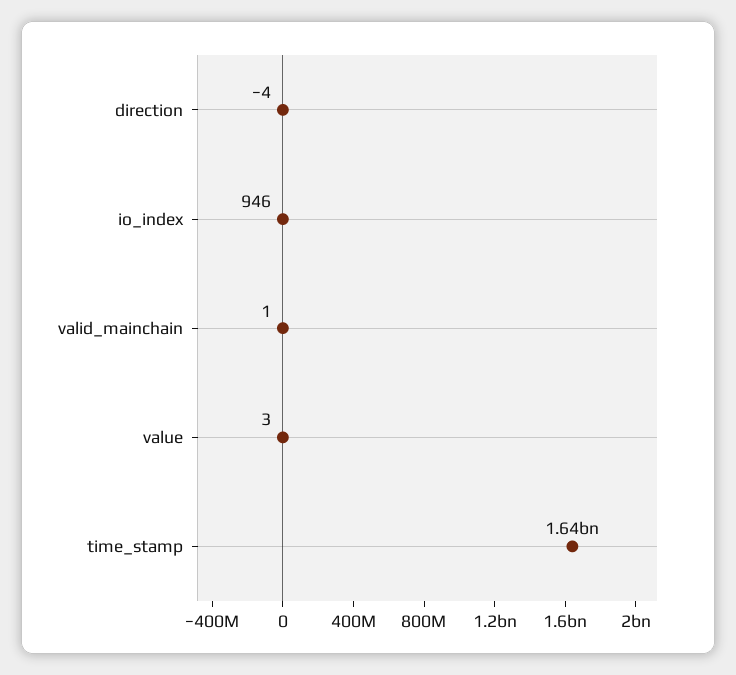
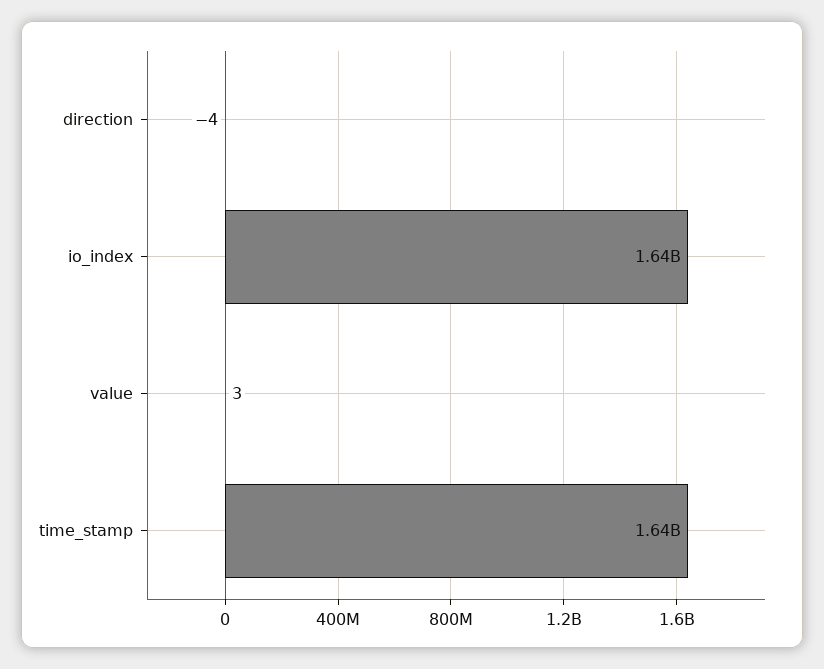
io_index: 946 -> 1640000000
valid_mainchain: 1 -> none

